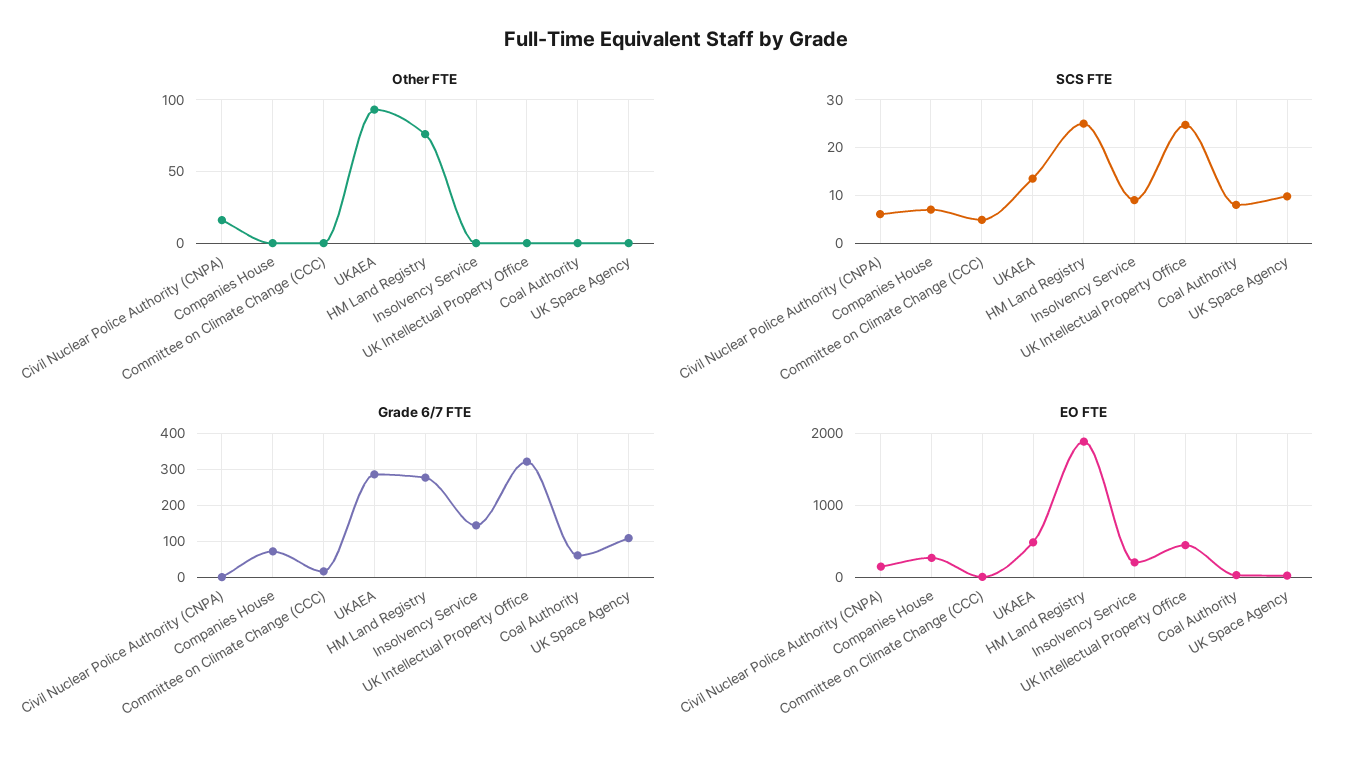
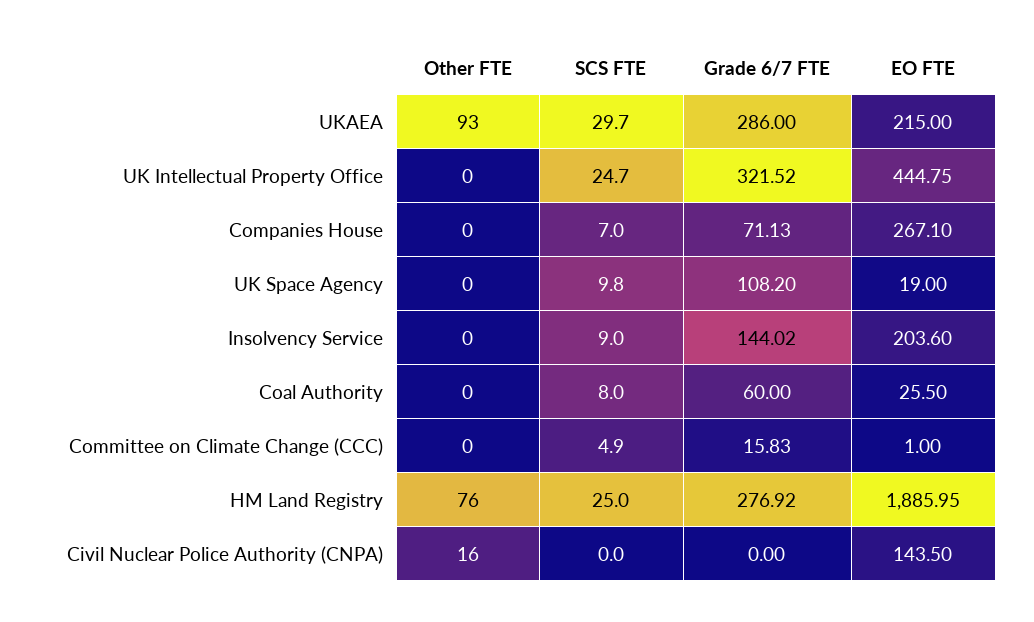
SCS FTE, Civil Nuclear Police Authority (CNPA): 6 -> 0
SCS FTE, UKAEA: 14 -> 29.7
EO FTE, UKAEA: 500 -> 215

